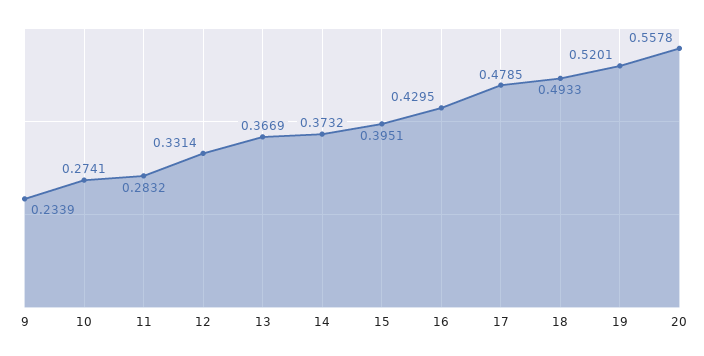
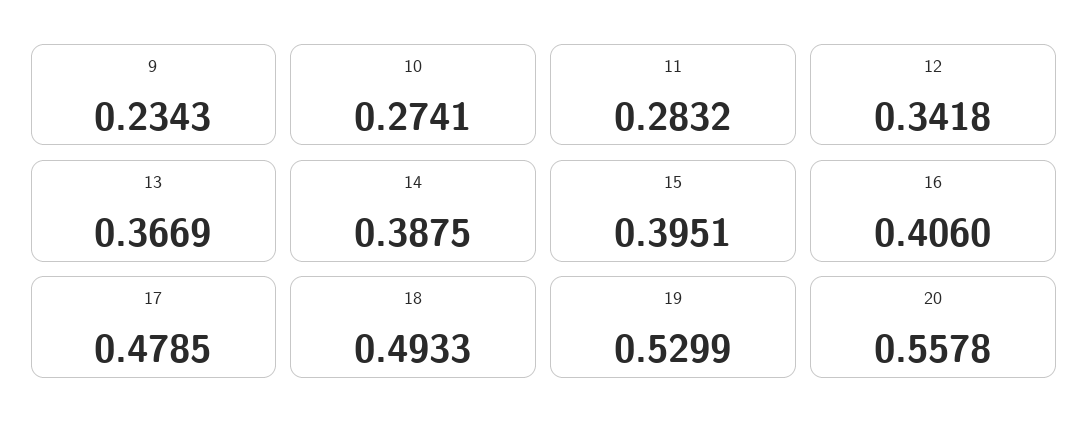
9: 0.2339 -> 0.2343
12: 0.3314 -> 0.3418
14: 0.3732 -> 0.3875
16: 0.4295 -> 0.406
19: 0.5201 -> 0.5299

